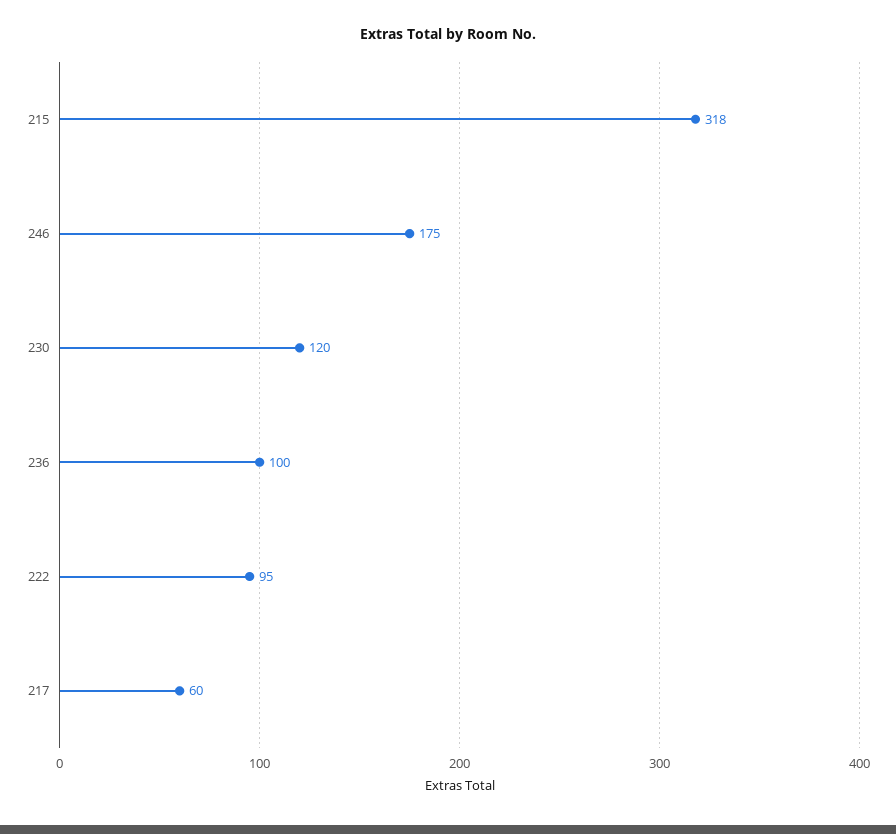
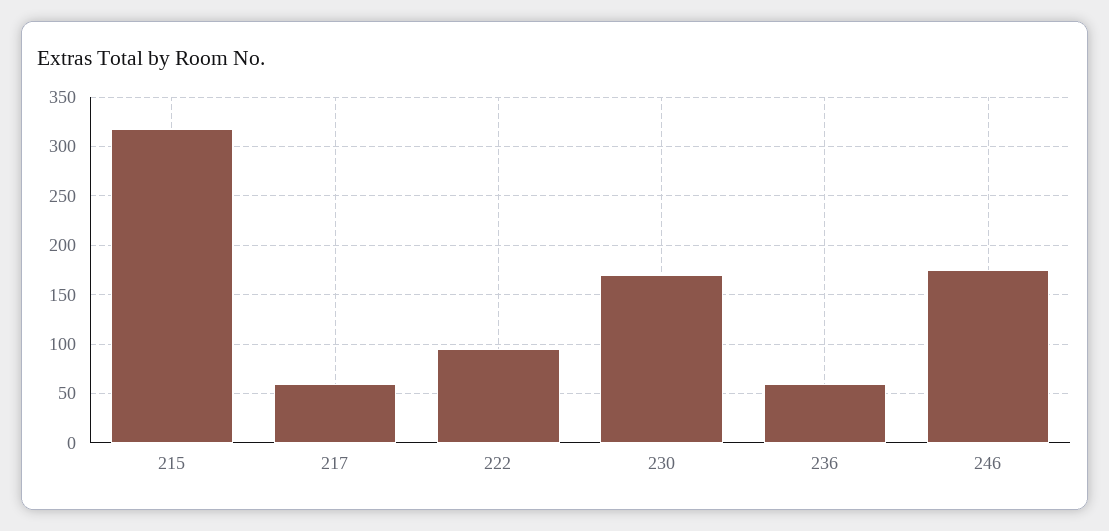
230: 120 -> 170
236: 100 -> 60

